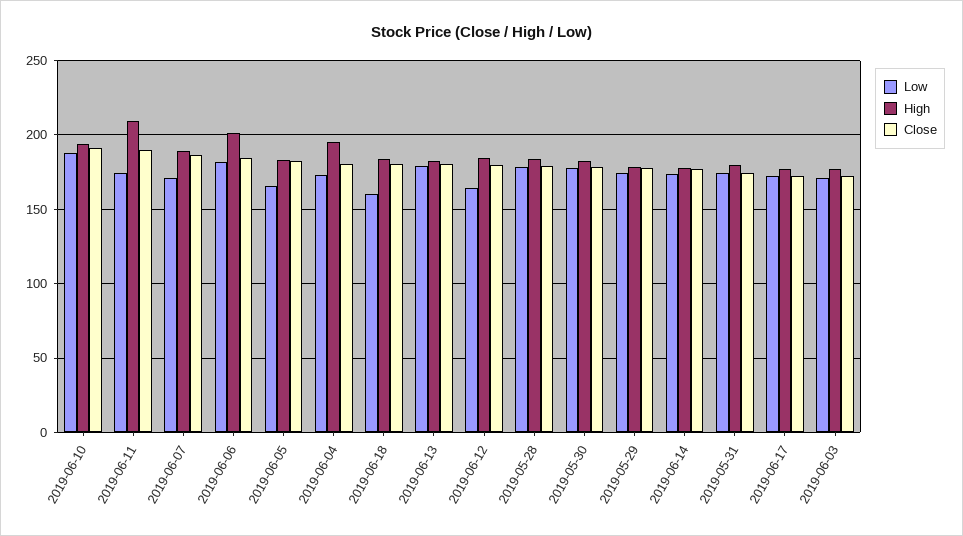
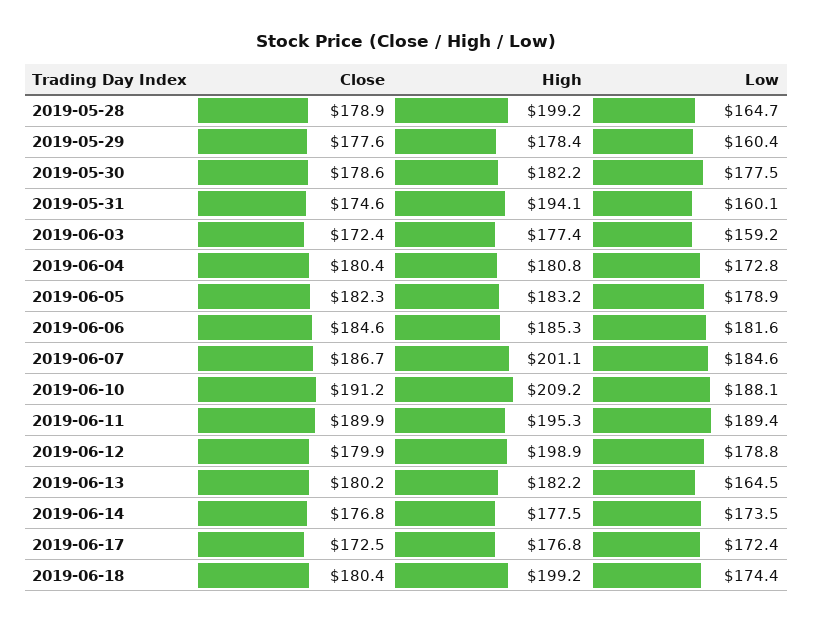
High, 2019-06-10: 195 -> 209.2
Low, 2019-06-11: 175 -> 189.4
High, 2019-06-11: 210 -> 195.3
Low, 2019-06-07: 170 -> 184.6
High, 2019-06-07: 190 -> 201.1
High, 2019-06-06: 200 -> 185.3
Low, 2019-06-05: 165 -> 178.9
High, 2019-06-04: 195 -> 180.8
Low, 2019-06-18: 160 -> 174.4
High, 2019-06-18: 185 -> 199.2
Low, 2019-06-13: 180 -> 164.5
Low, 2019-06-12: 165 -> 178.8
High, 2019-06-12: 185 -> 198.9
Low, 2019-05-28: 180 -> 164.7
High, 2019-05-28: 185 -> 199.2
Low, 2019-05-29: 175 -> 160.4
Low, 2019-05-31: 175 -> 160.1
High, 2019-05-31: 180 -> 194.1
Low, 2019-06-03: 170 -> 159.2

